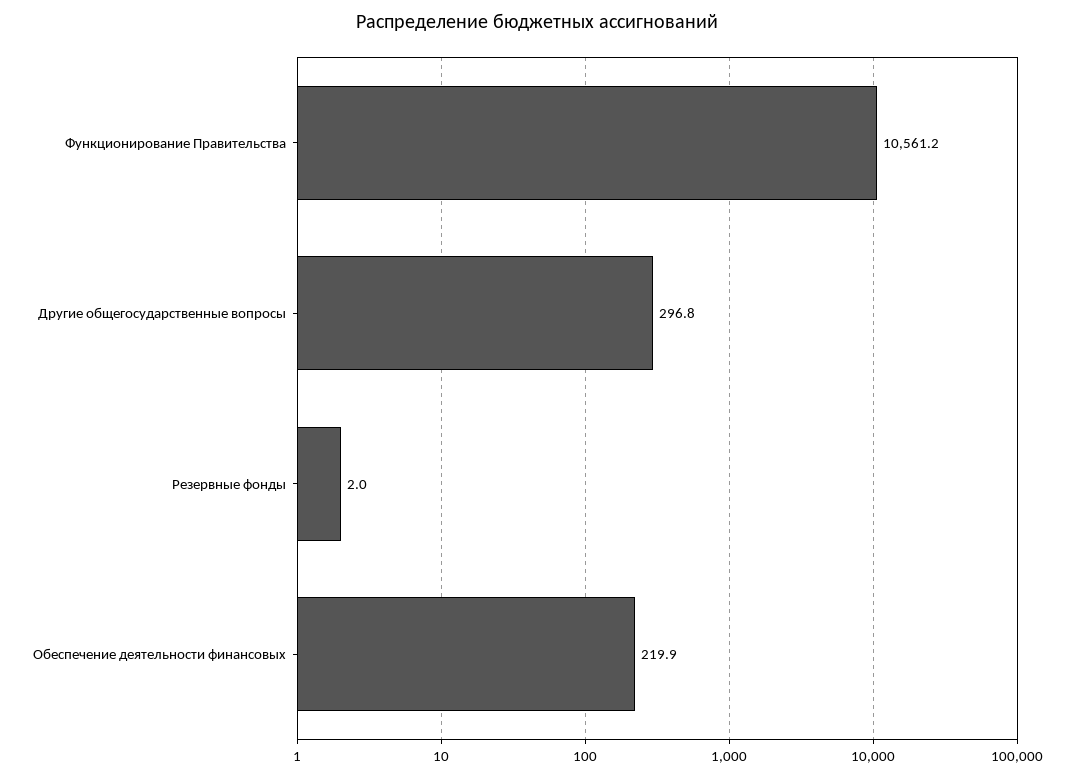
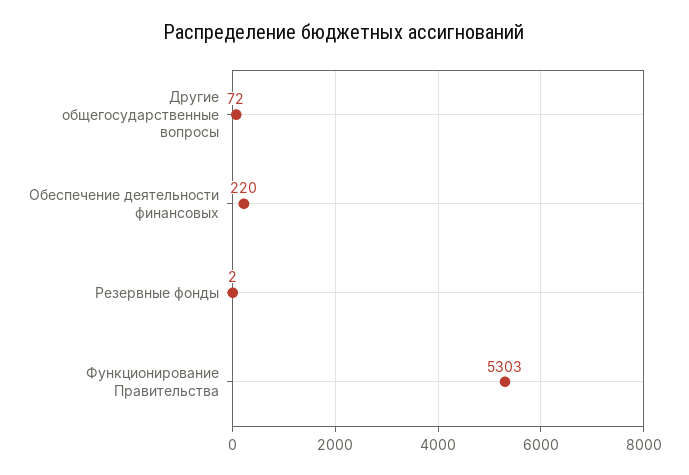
Функционирование Правительства: 10561.2 -> 5303
Другие общегосударственные вопросы: 296.8 -> 72

